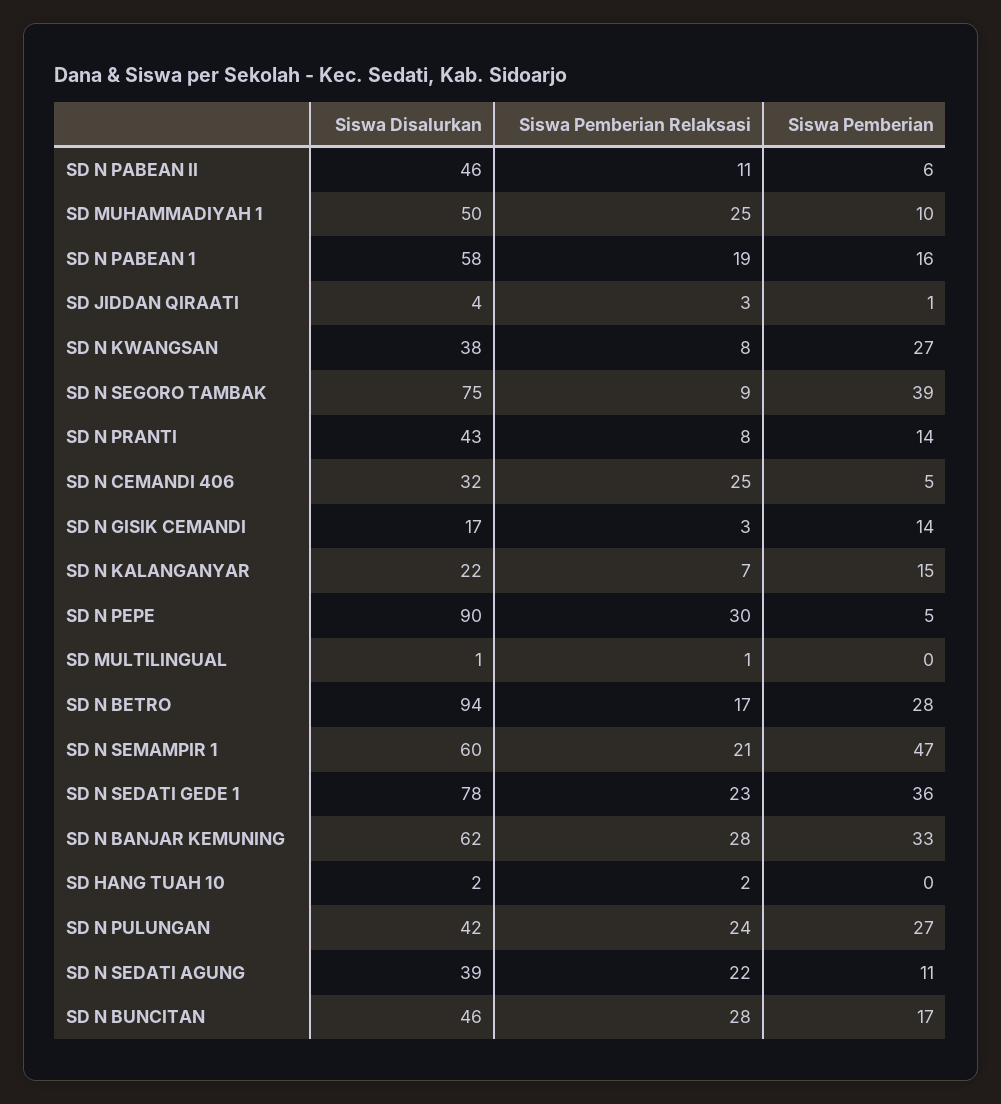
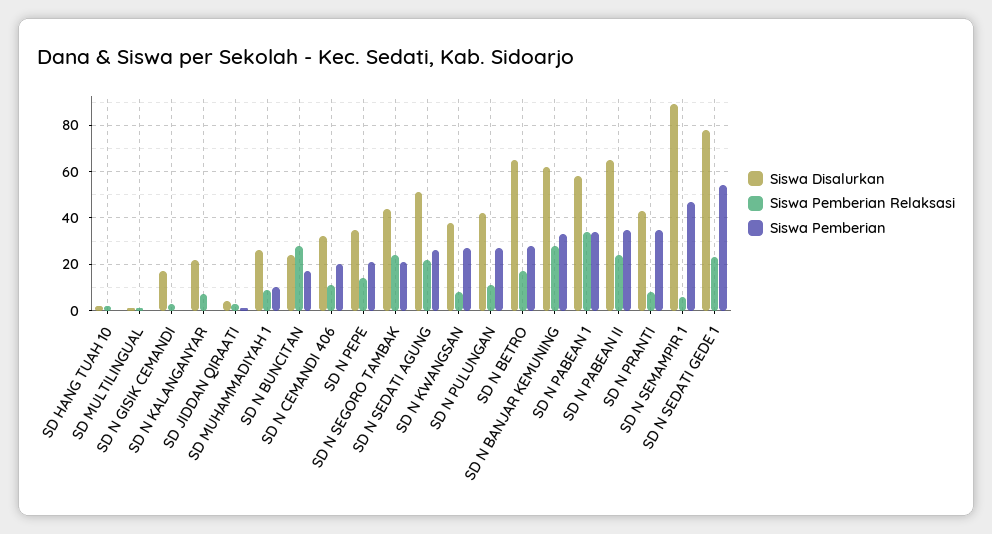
Siswa Disalurkan, SD N PABEAN II: 46 -> 65
Siswa Pemberian Relaksasi, SD N PABEAN II: 11 -> 25
Siswa Pemberian, SD N PABEAN II: 6 -> 35
Siswa Disalurkan, SD MUHAMMADIYAH 1: 50 -> 25
Siswa Pemberian Relaksasi, SD MUHAMMADIYAH 1: 25 -> 10
Siswa Pemberian Relaksasi, SD N PABEAN 1: 19 -> 35
Siswa Pemberian, SD N PABEAN 1: 16 -> 35
Siswa Disalurkan, SD N SEGORO TAMBAK: 75 -> 45
Siswa Pemberian Relaksasi, SD N SEGORO TAMBAK: 9 -> 25
Siswa Pemberian, SD N SEGORO TAMBAK: 39 -> 20
Siswa Pemberian, SD N PRANTI: 14 -> 35
Siswa Pemberian Relaksasi, SD N CEMANDI 406: 25 -> 10
Siswa Pemberian, SD N CEMANDI 406: 5 -> 20
Siswa Pemberian, SD N GISIK CEMANDI: 14 -> 0
Siswa Pemberian, SD N KALANGANYAR: 15 -> 0
Siswa Disalurkan, SD N PEPE: 90 -> 35
Siswa Pemberian Relaksasi, SD N PEPE: 30 -> 15
Siswa Pemberian, SD N PEPE: 5 -> 20
Siswa Disalurkan, SD N BETRO: 94 -> 65
Siswa Disalurkan, SD N SEMAMPIR 1: 60 -> 90
Siswa Pemberian Relaksasi, SD N SEMAMPIR 1: 21 -> 5
Siswa Pemberian, SD N SEDATI GEDE 1: 36 -> 55
Siswa Pemberian Relaksasi, SD N PULUNGAN: 24 -> 10
Siswa Disalurkan, SD N SEDATI AGUNG: 39 -> 50
Siswa Pemberian, SD N SEDATI AGUNG: 11 -> 25
Siswa Disalurkan, SD N BUNCITAN: 46 -> 25

